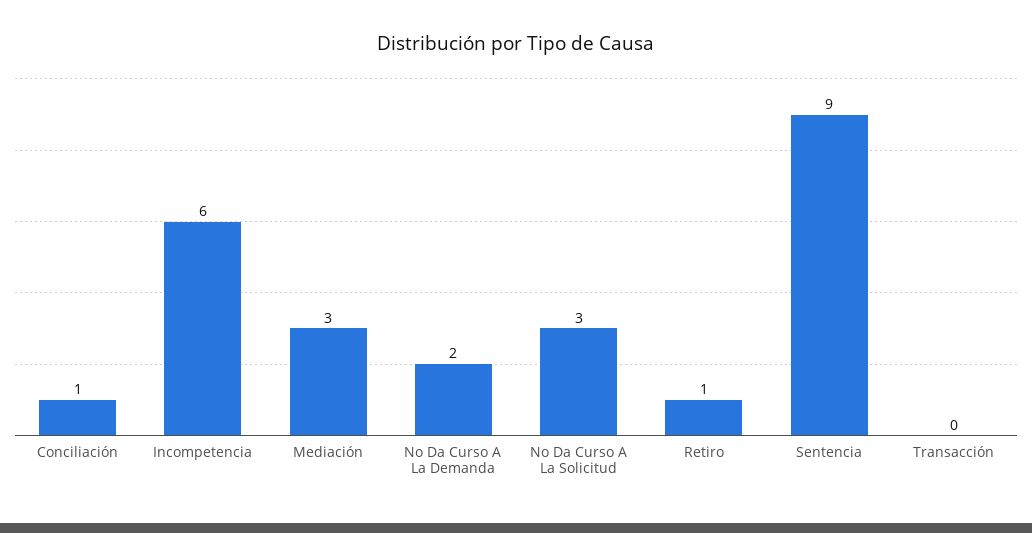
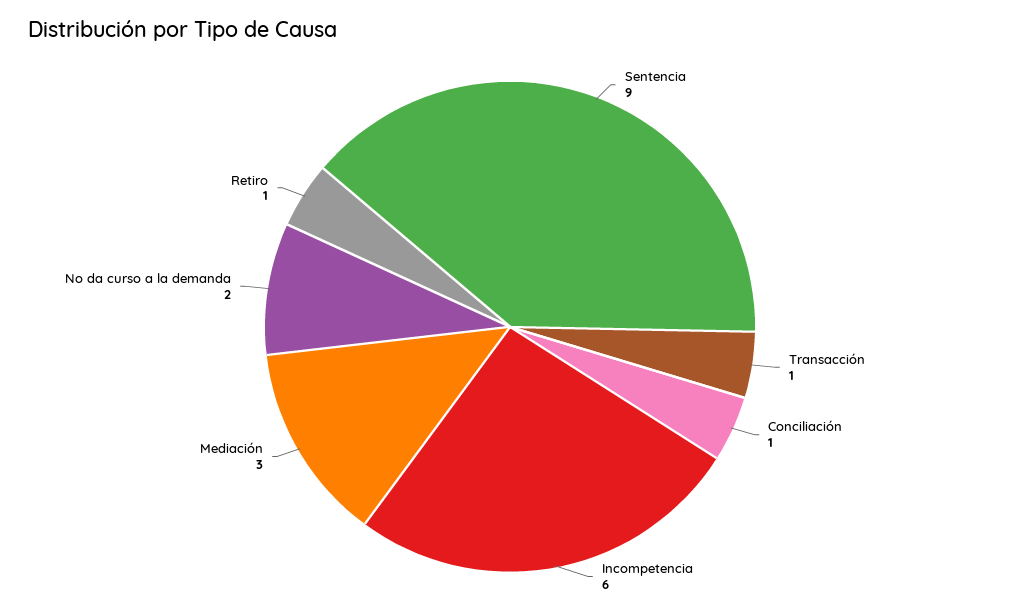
No Da Curso A La Solicitud: 3 -> none
Transacción: 0 -> 1

